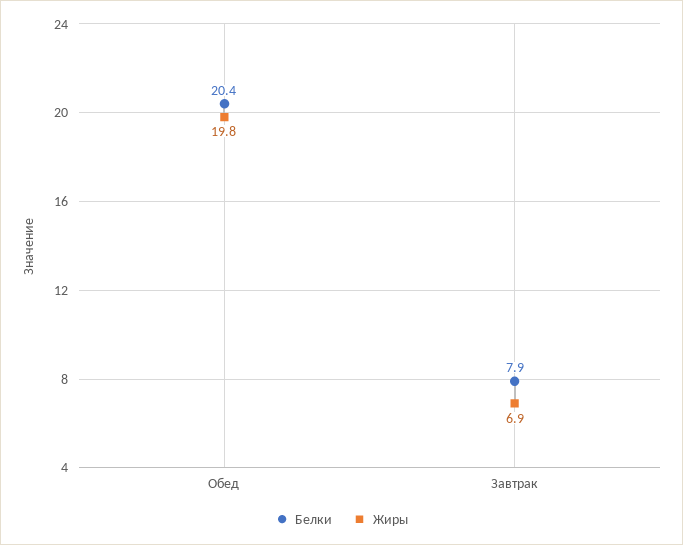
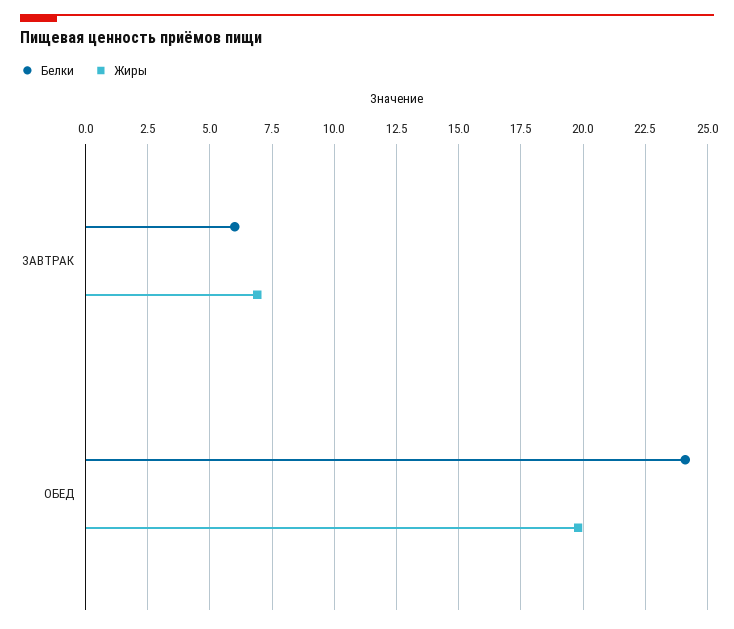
Белки, Обед: 20.4 -> 24
Белки, Завтрак: 7.9 -> 6

